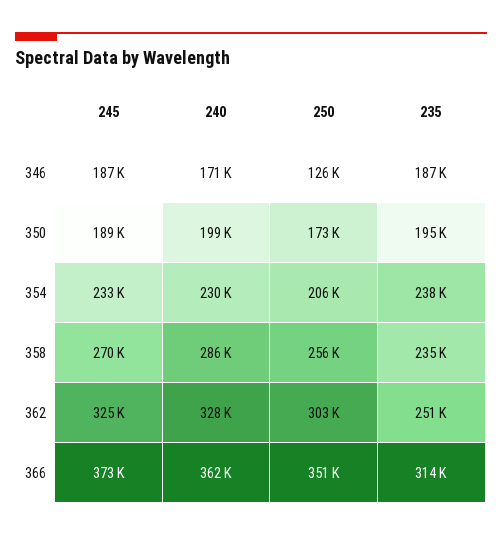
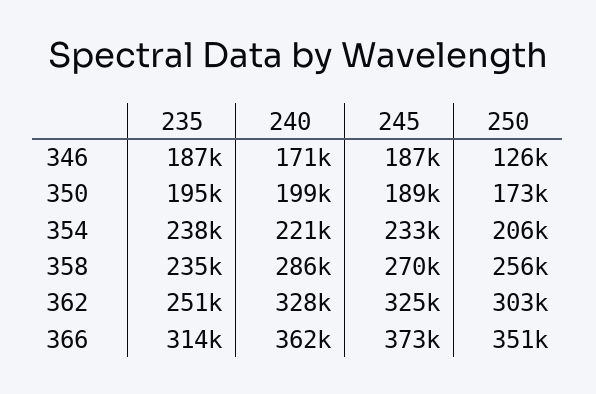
240, 354: 230000 -> 221000

